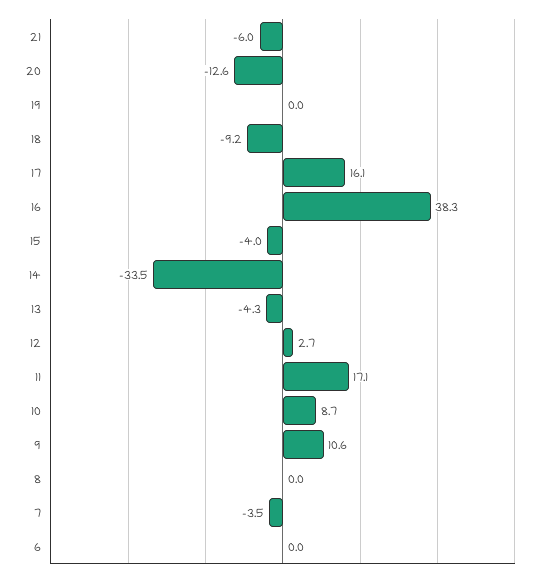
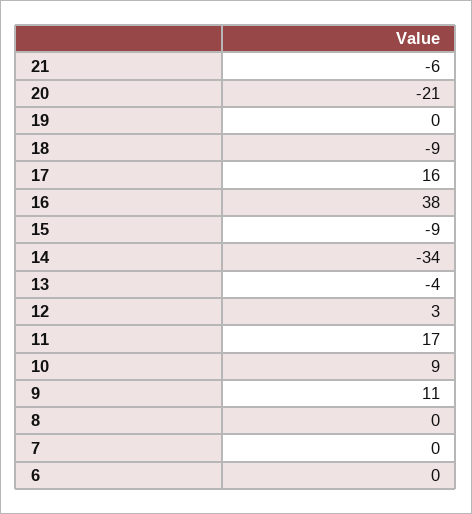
20: -12.6 -> -21
15: -4 -> -9
7: -3.5 -> 0

